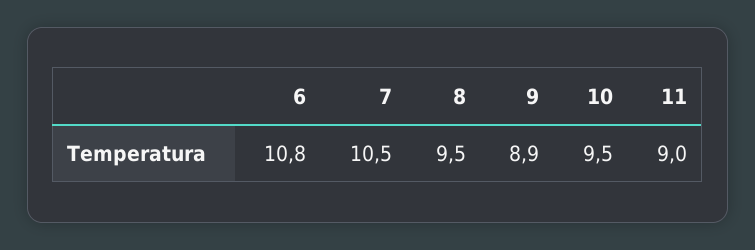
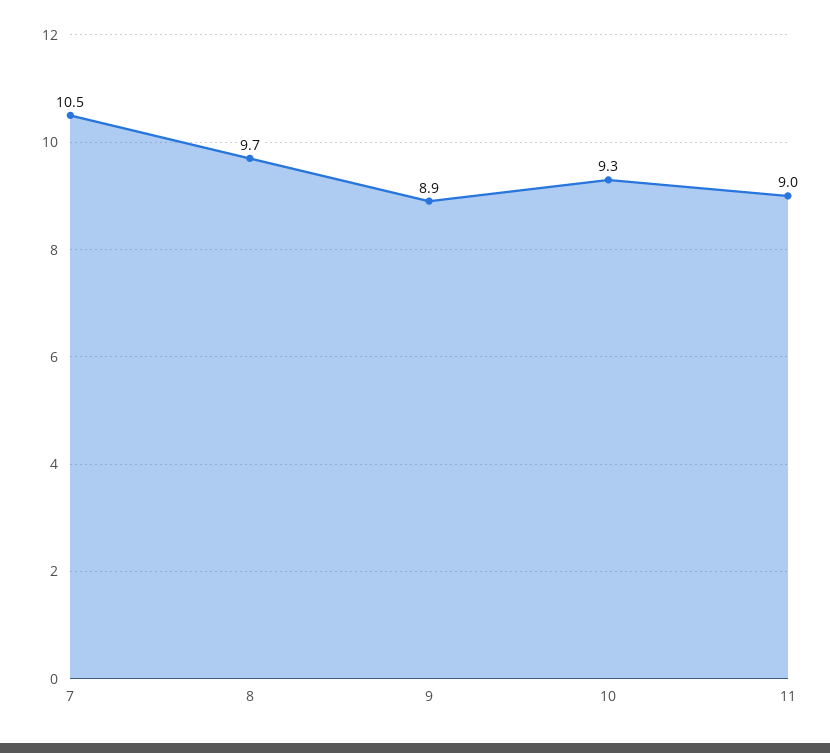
6: 10.8 -> none
8: 9.5 -> 9.7
10: 9.5 -> 9.3

